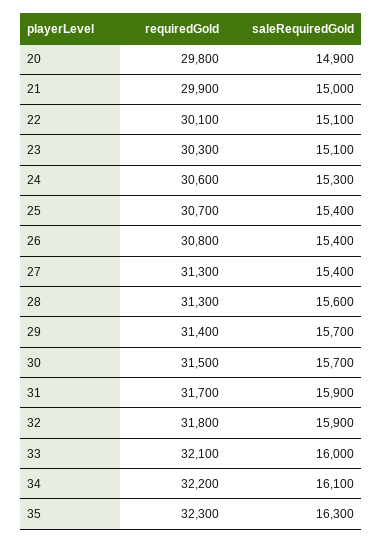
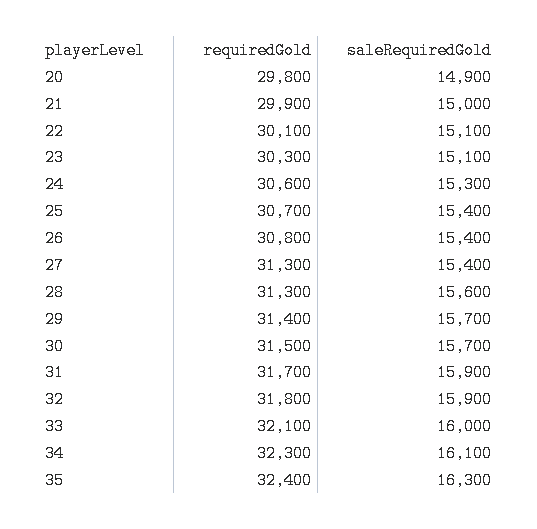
requiredGold, 34: 32200 -> 32300
requiredGold, 35: 32300 -> 32400

